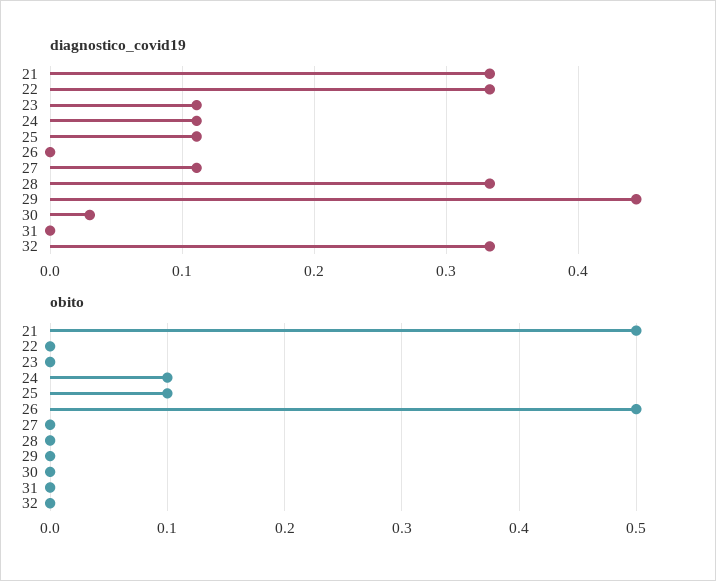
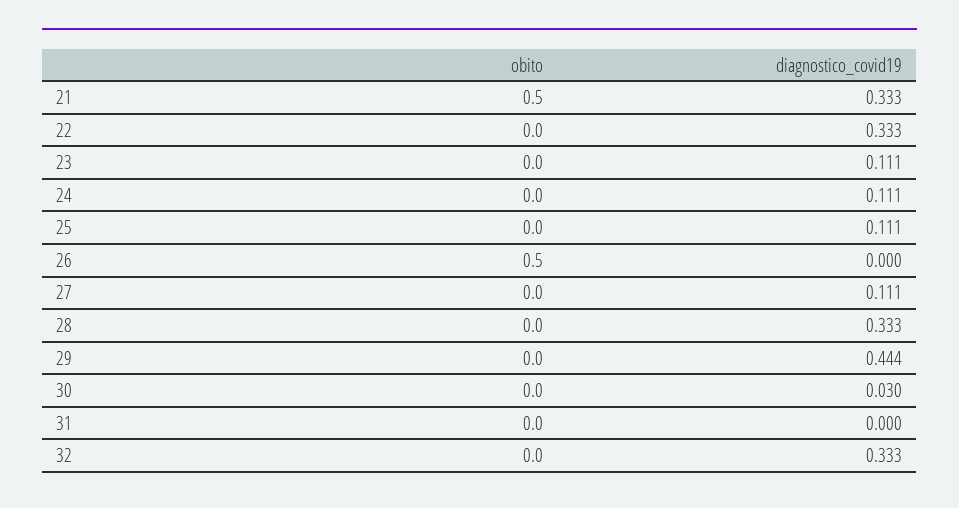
obito, 24: 0.1 -> 0
obito, 25: 0.1 -> 0

